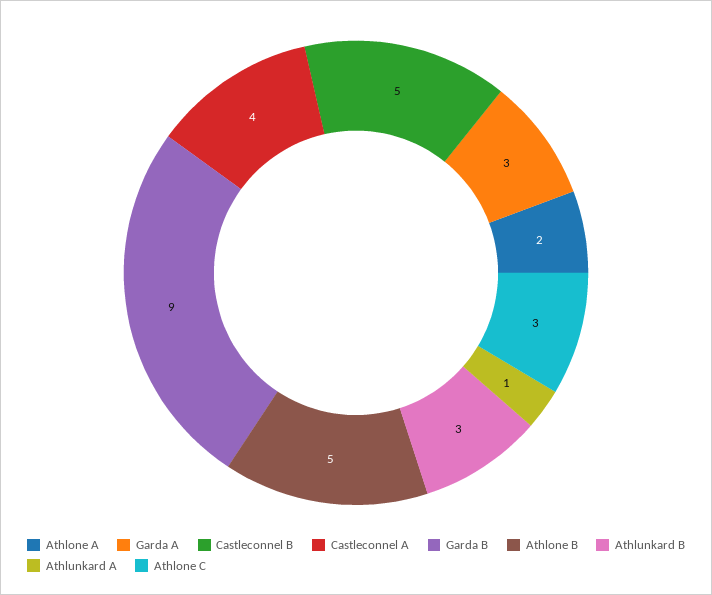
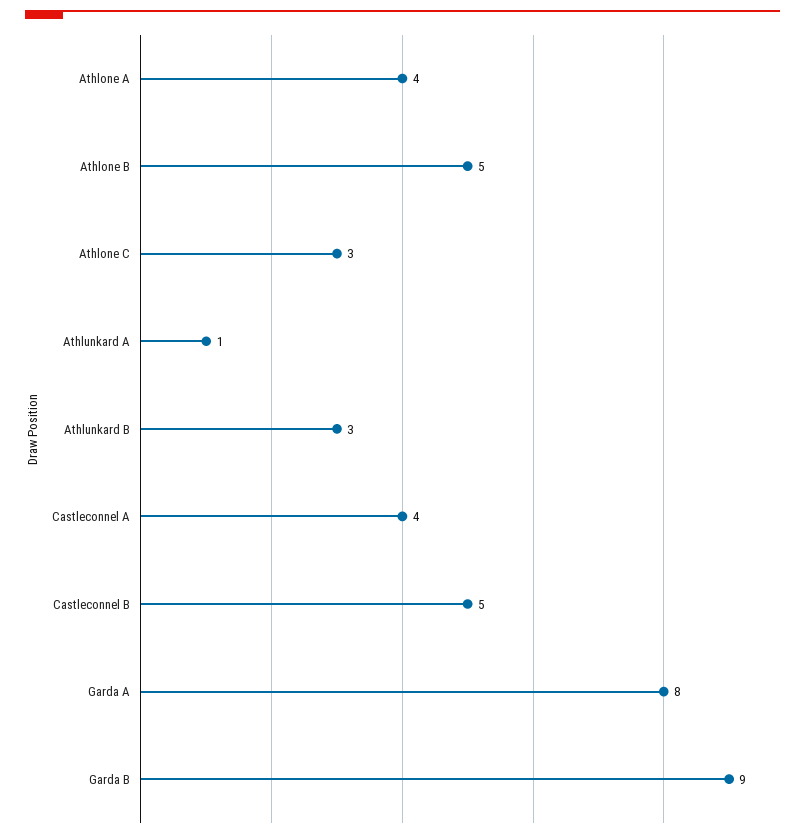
Athlone A: 2 -> 4
Garda A: 3 -> 8

